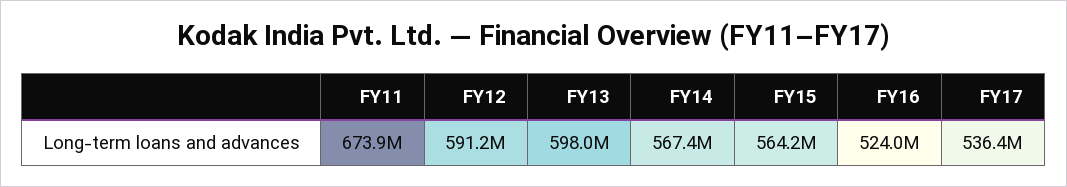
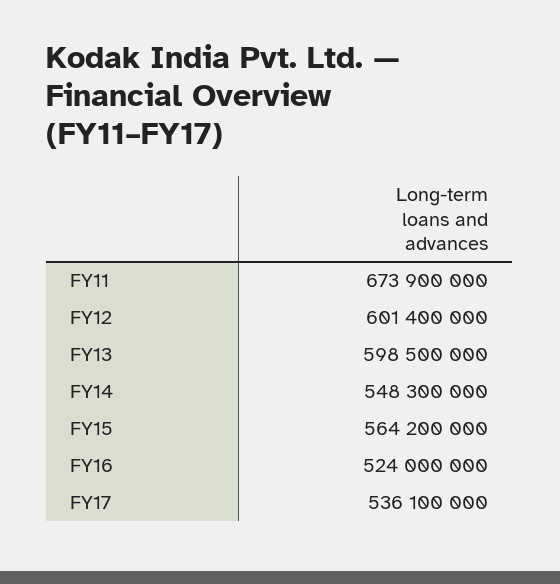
FY12: 591200000 -> 601400000
FY13: 598000000 -> 598500000
FY14: 567400000 -> 548300000
FY17: 536400000 -> 536100000

